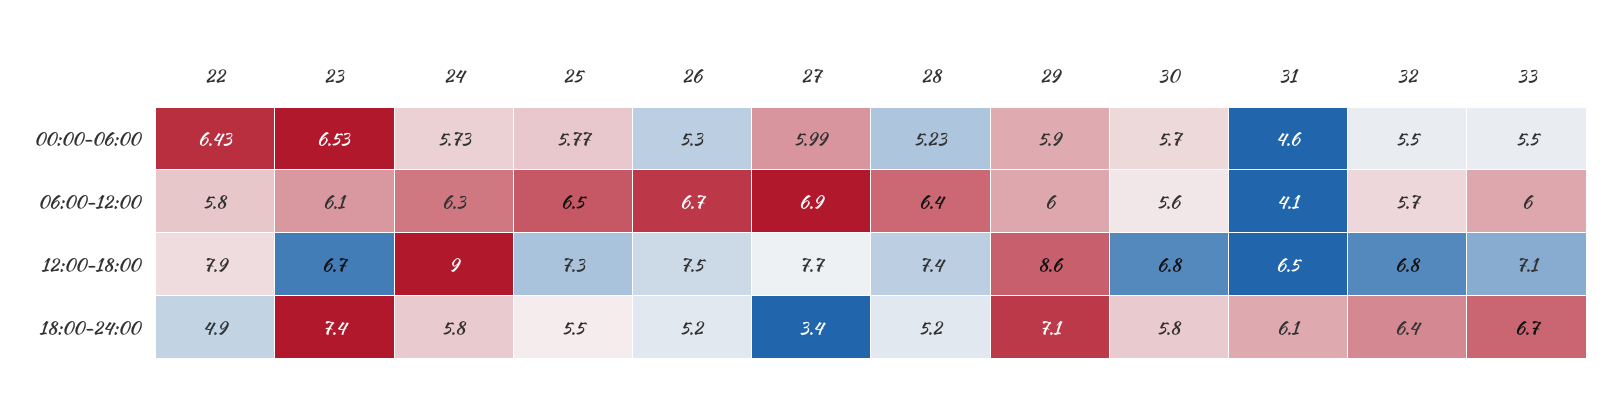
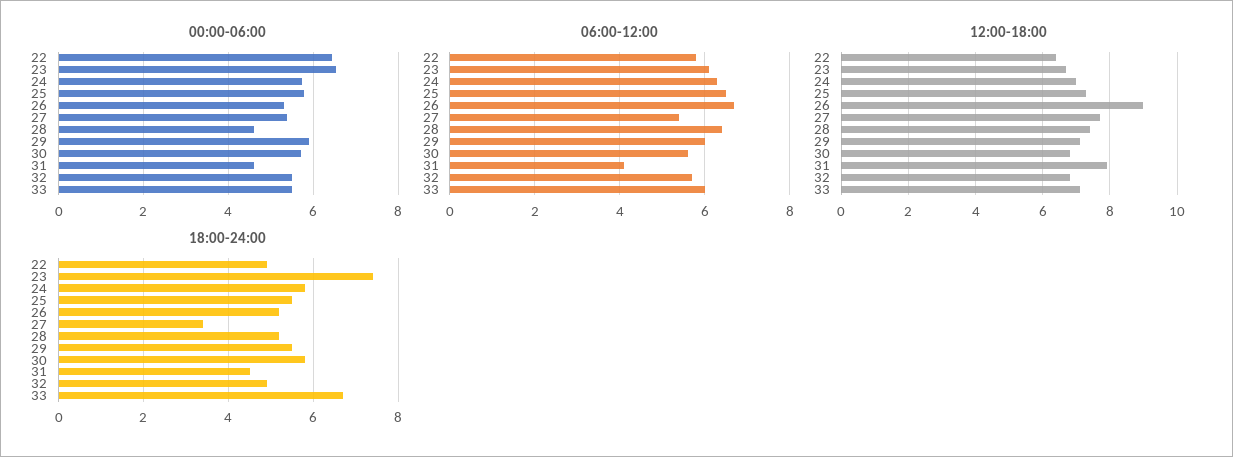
00:00-06:00, 27: 5.99 -> 5.4
00:00-06:00, 28: 5.23 -> 4.6
06:00-12:00, 27: 6.9 -> 5.5
12:00-18:00, 22: 7.9 -> 6.5
12:00-18:00, 24: 9 -> 7
12:00-18:00, 26: 7.5 -> 9
12:00-18:00, 29: 8.6 -> 7
12:00-18:00, 31: 6.5 -> 8
18:00-24:00, 29: 7.1 -> 5.5
18:00-24:00, 31: 6.1 -> 4.5
18:00-24:00, 32: 6.4 -> 5

